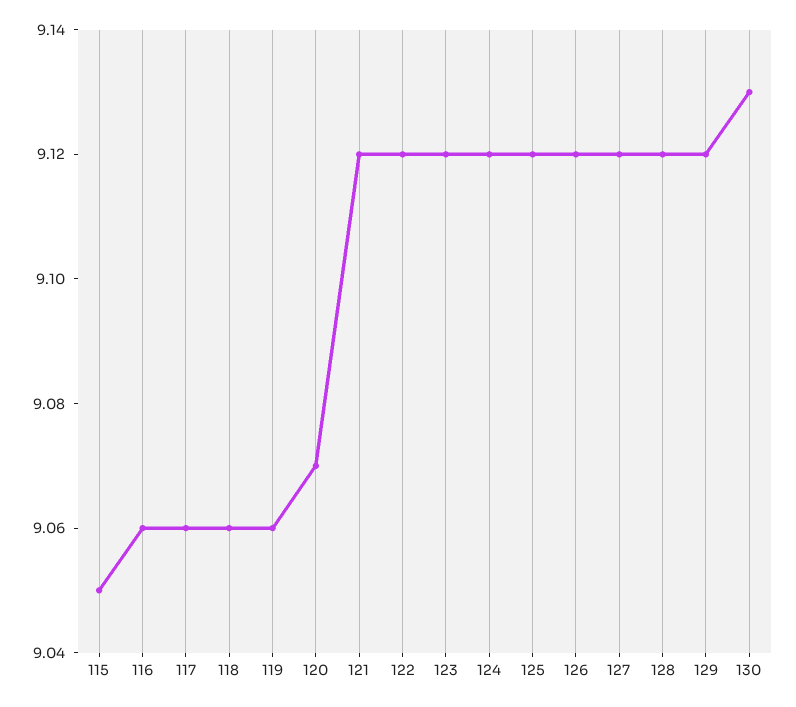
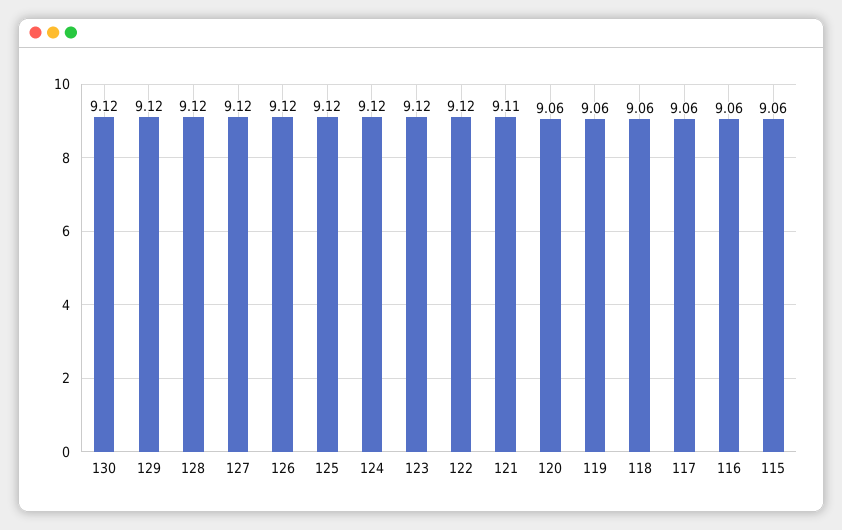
115: 9.05 -> 9.06
120: 9.07 -> 9.06
121: 9.12 -> 9.11
130: 9.13 -> 9.12

